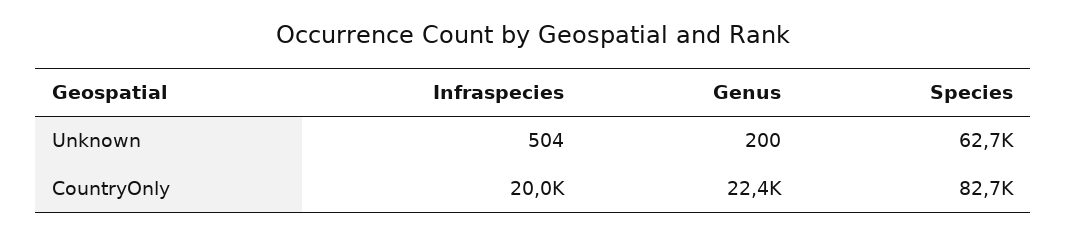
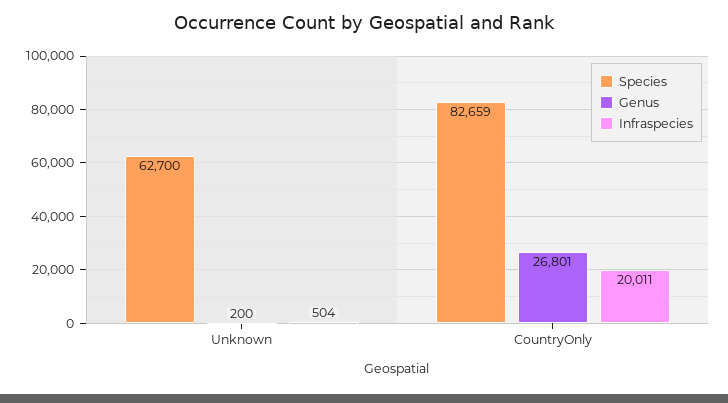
Genus, CountryOnly: 22400 -> 26801

